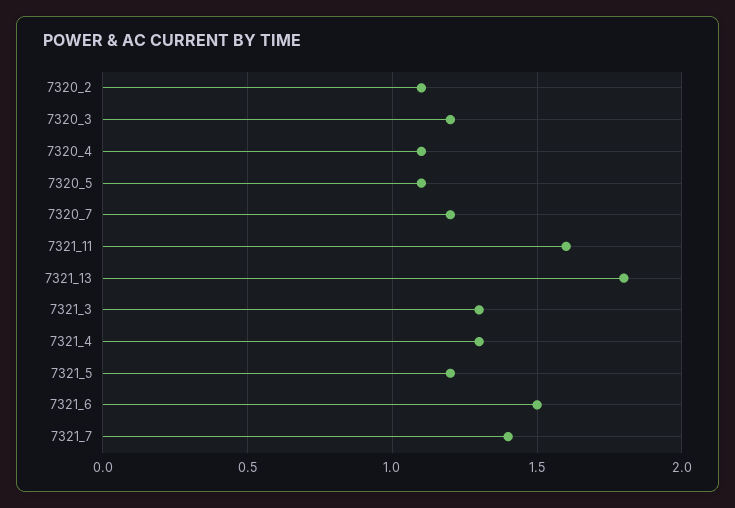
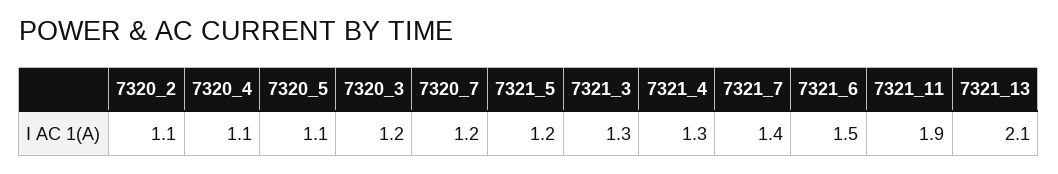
7321_11: 1.6 -> 1.9
7321_13: 1.8 -> 2.1

